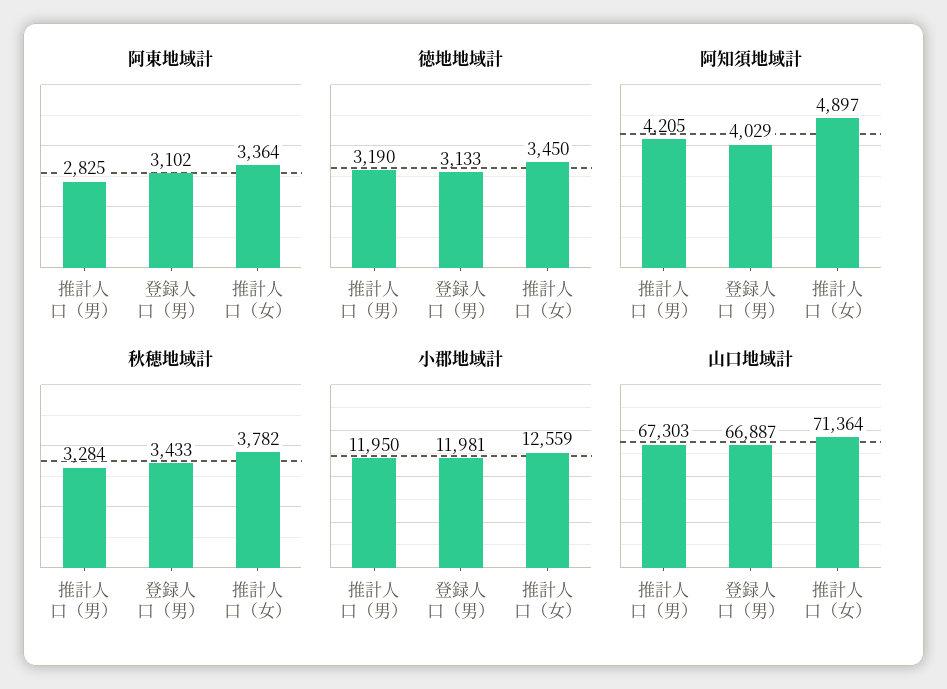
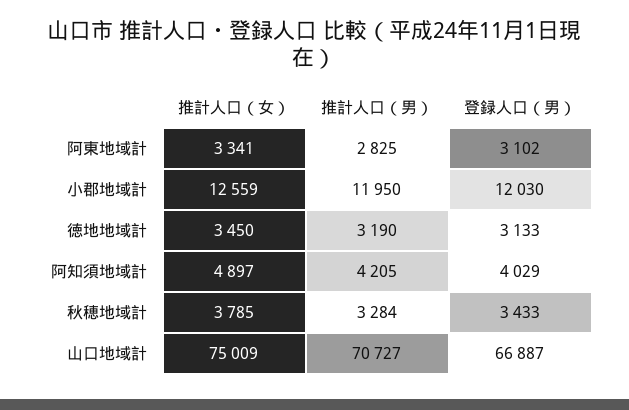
阿東地域計, 推計人口（女）: 3364 -> 3341
秋穂地域計, 推計人口（女）: 3782 -> 3785
小郡地域計, 登録人口（男）: 11981 -> 12030
山口地域計, 推計人口（男）: 67303 -> 70727
山口地域計, 推計人口（女）: 71364 -> 75009

